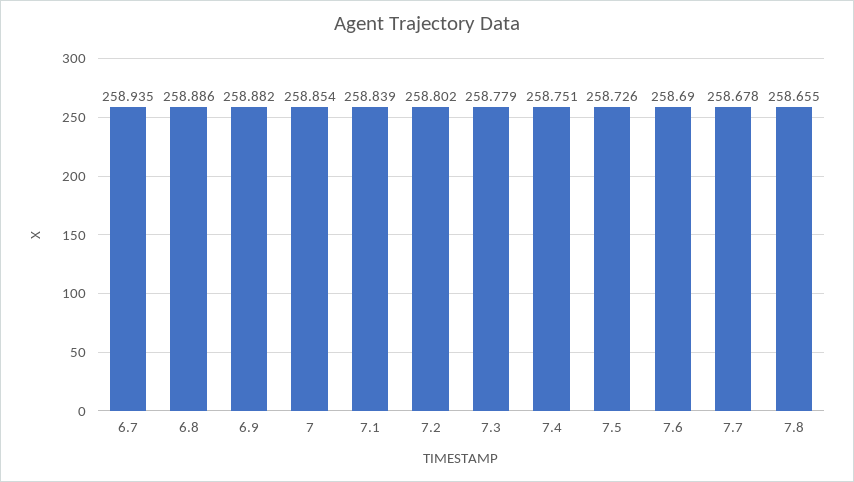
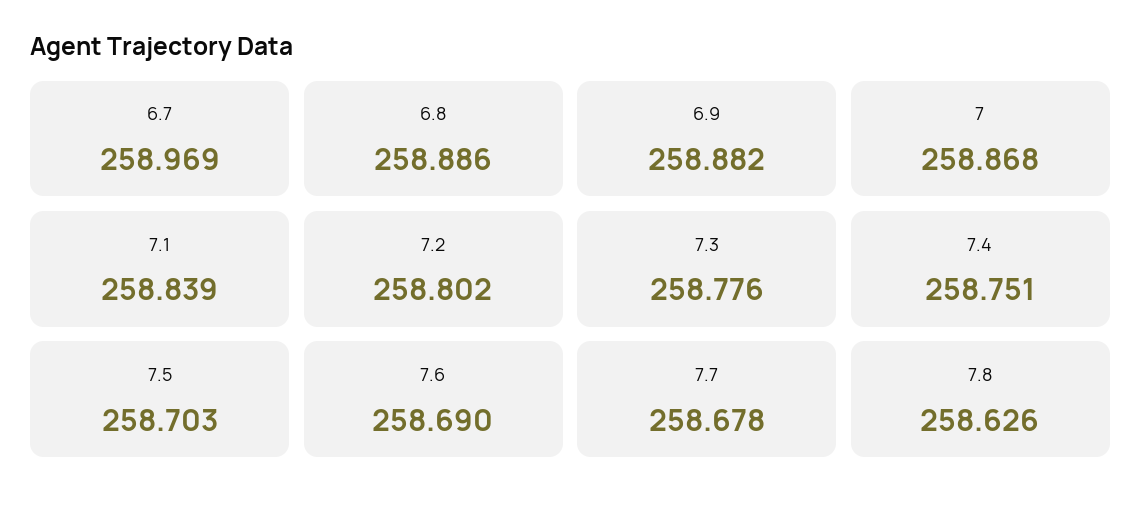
6.7: 258.935 -> 258.969
7: 258.854 -> 258.868
7.3: 258.779 -> 258.776
7.5: 258.726 -> 258.703
7.8: 258.655 -> 258.626

